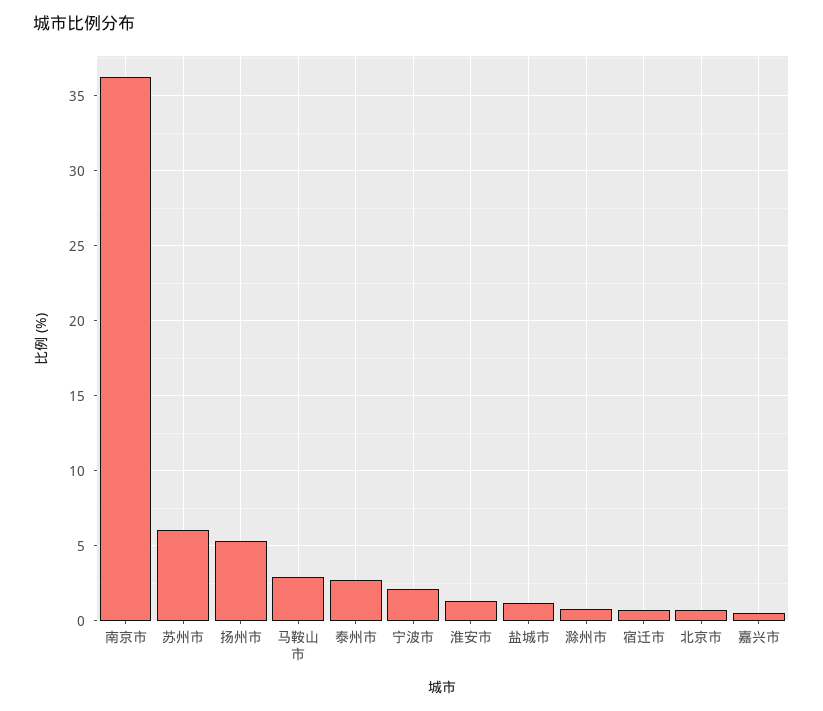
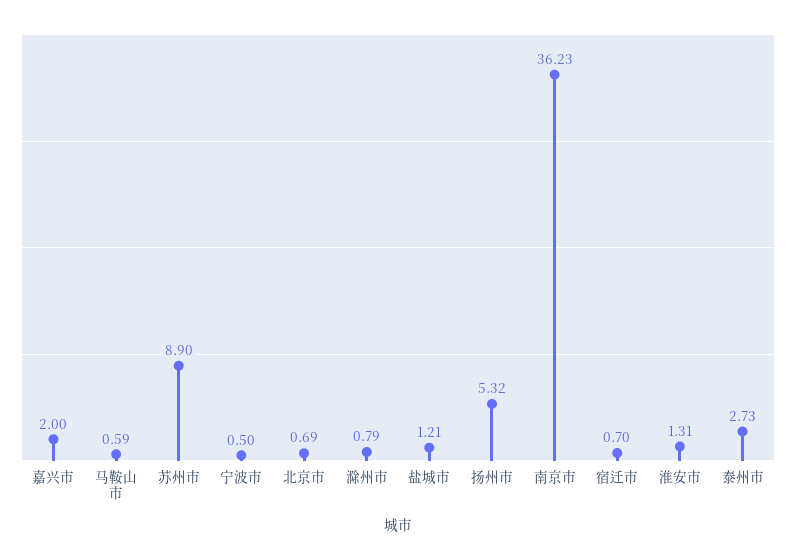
苏州市: 6 -> 8.9
马鞍山市: 3 -> 0.59
宁波市: 2 -> 0.5
嘉兴市: 0.5 -> 2

